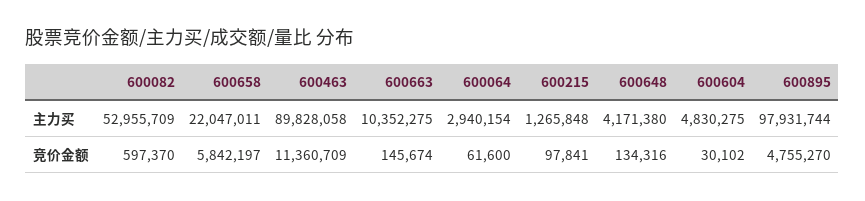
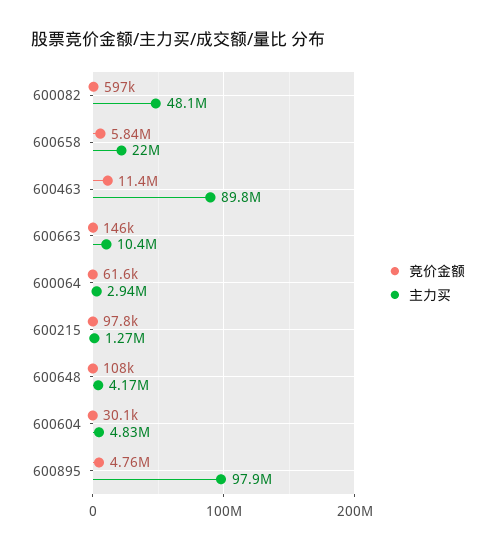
主力买, 600082: 52955709 -> 48100000
竞价金额, 600648: 134316 -> 108000

